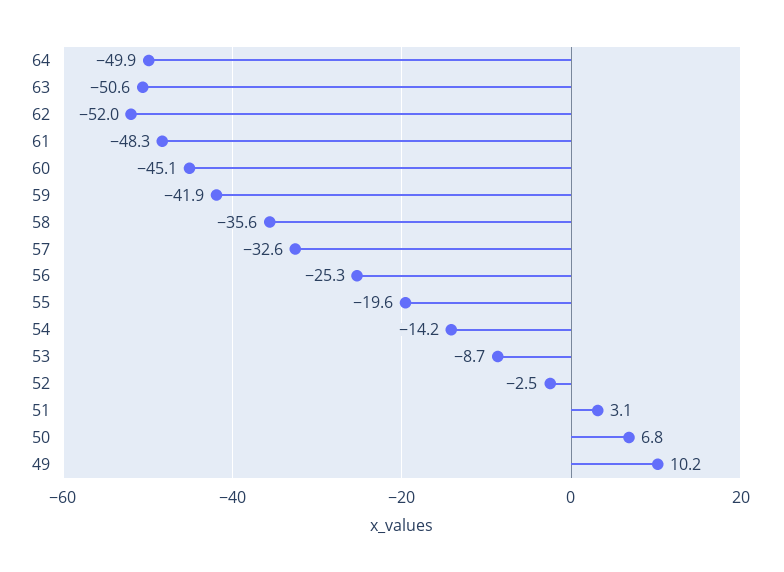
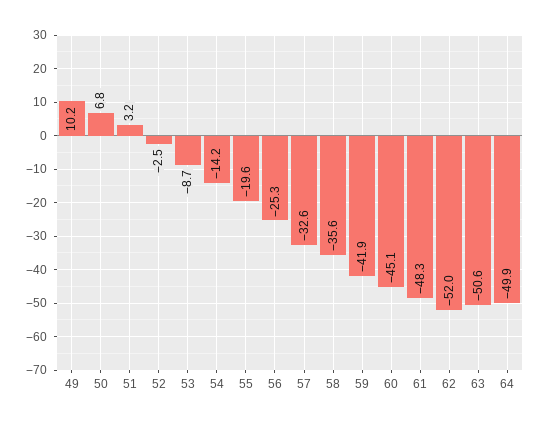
51: 3.1 -> 3.2

